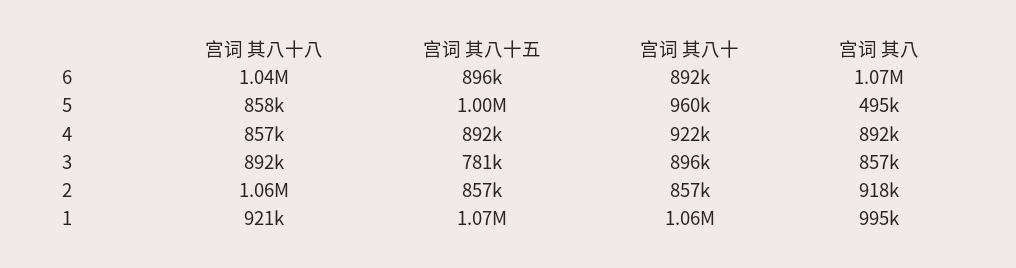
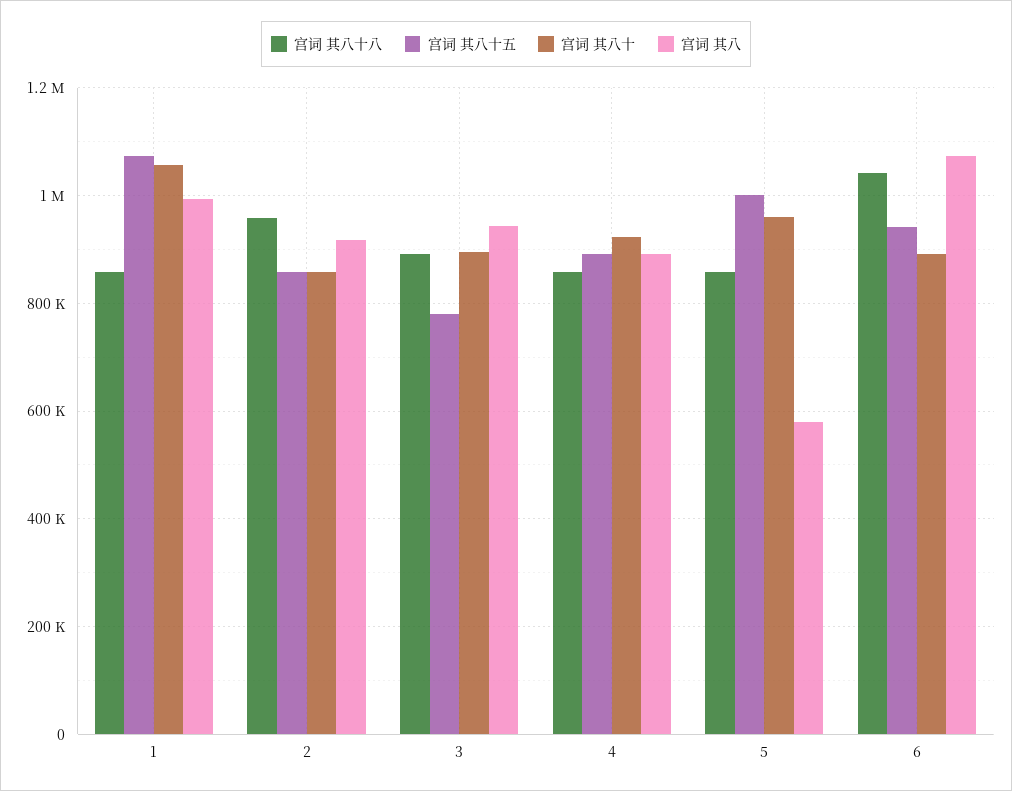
宫词 其八十五, 6: 896000 -> 940000
宫词 其八, 5: 495000 -> 580000
宫词 其八, 3: 857000 -> 940000
宫词 其八十八, 2: 1060000 -> 960000
宫词 其八十八, 1: 921000 -> 860000

